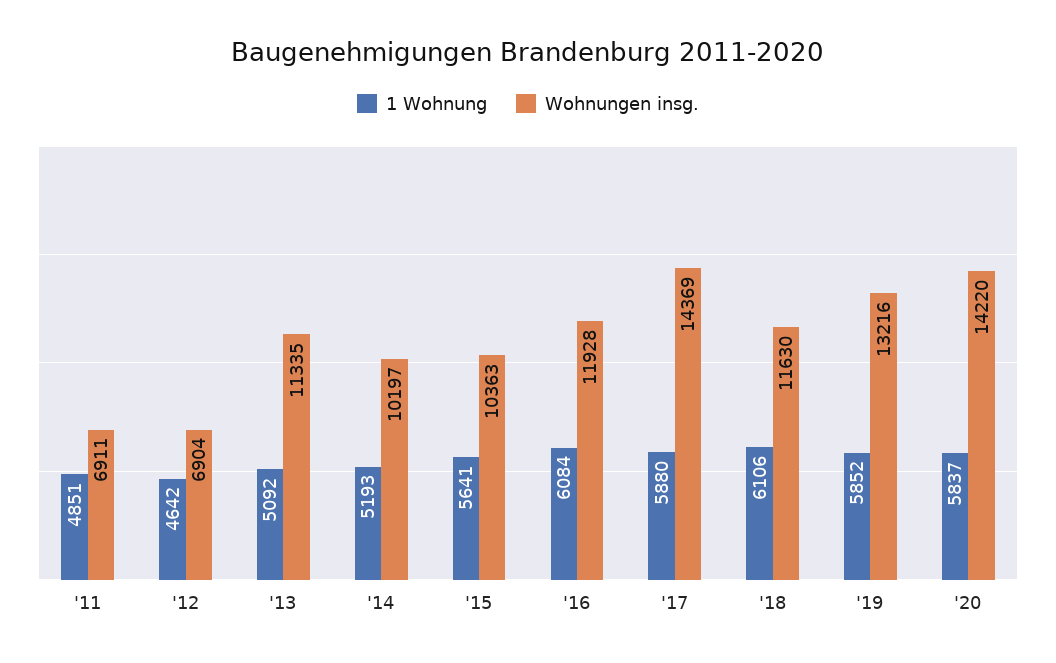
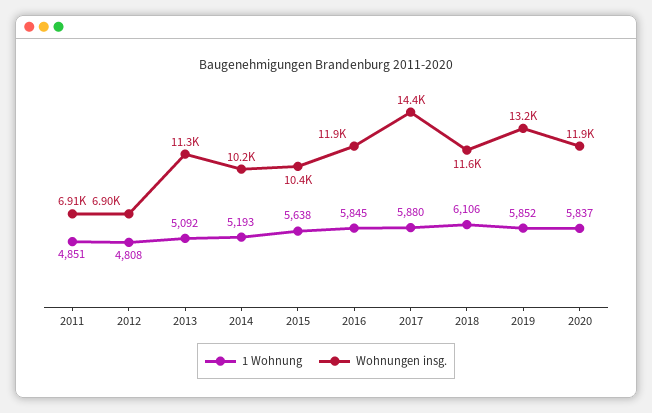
1 Wohnung, '12: 4642 -> 4808
1 Wohnung, '15: 5641 -> 5638
1 Wohnung, '16: 6084 -> 5845
Wohnungen insg., '20: 14220 -> 11900

